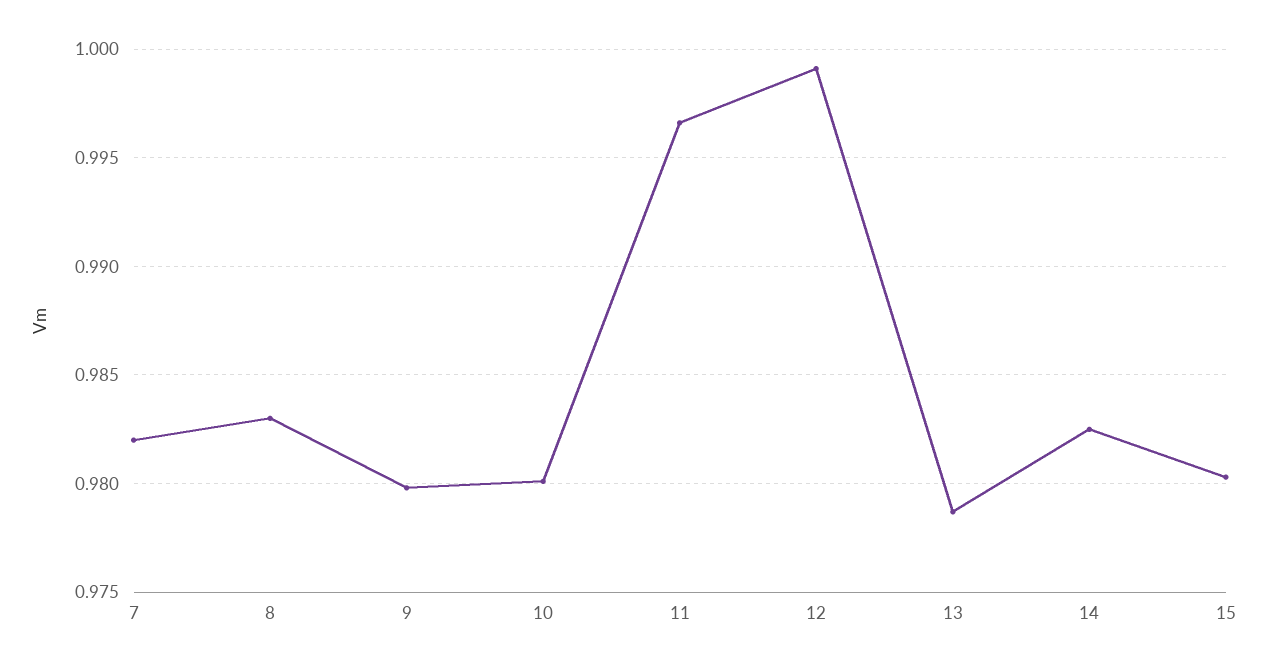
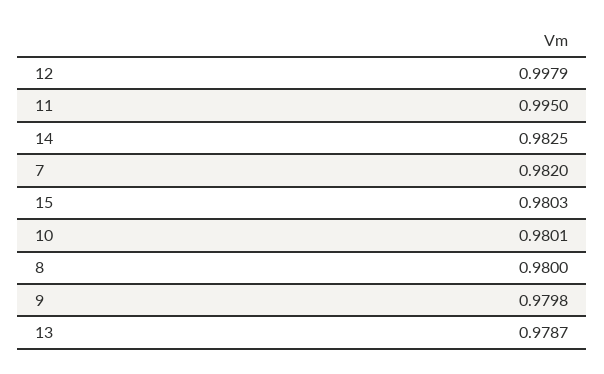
8: 0.983 -> 0.98
11: 0.9965 -> 0.995
12: 0.999 -> 0.9979

